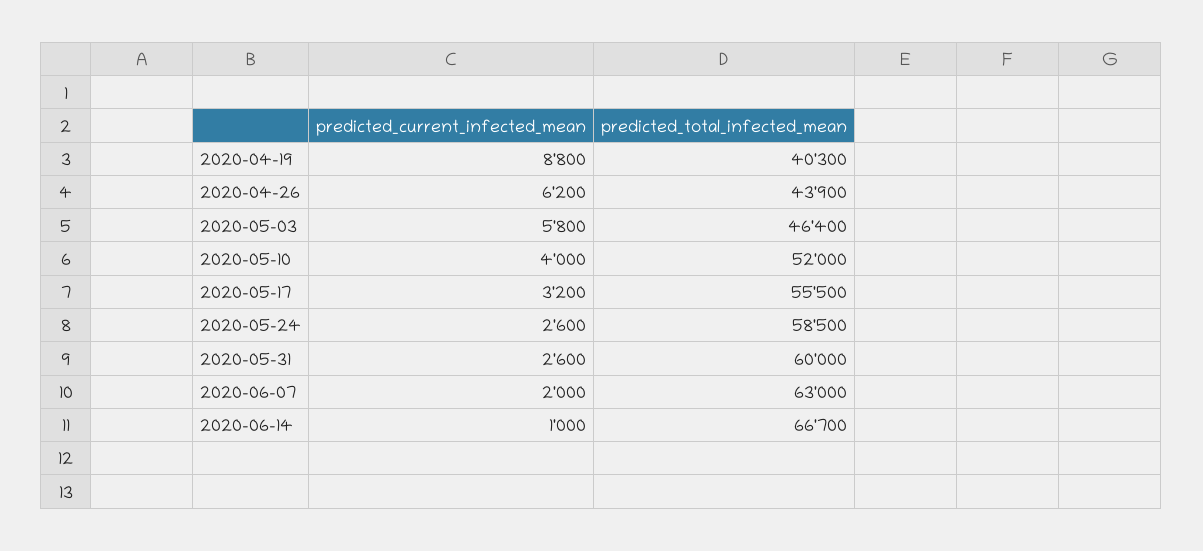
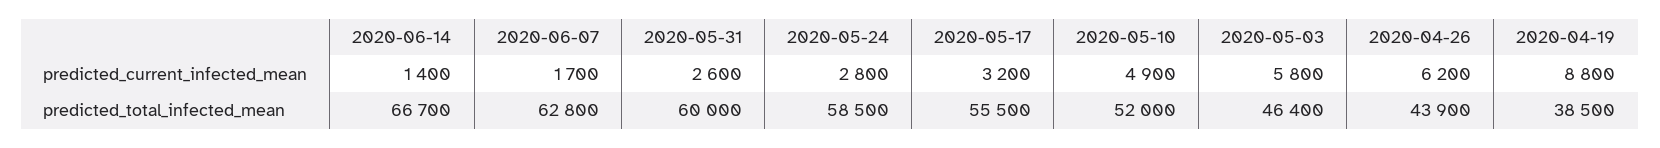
predicted_total_infected_mean, 2020-04-19: 40300 -> 38500
predicted_current_infected_mean, 2020-05-10: 4000 -> 4900
predicted_current_infected_mean, 2020-05-24: 2600 -> 2800
predicted_current_infected_mean, 2020-06-07: 2000 -> 1700
predicted_total_infected_mean, 2020-06-07: 63000 -> 62800
predicted_current_infected_mean, 2020-06-14: 1000 -> 1400

